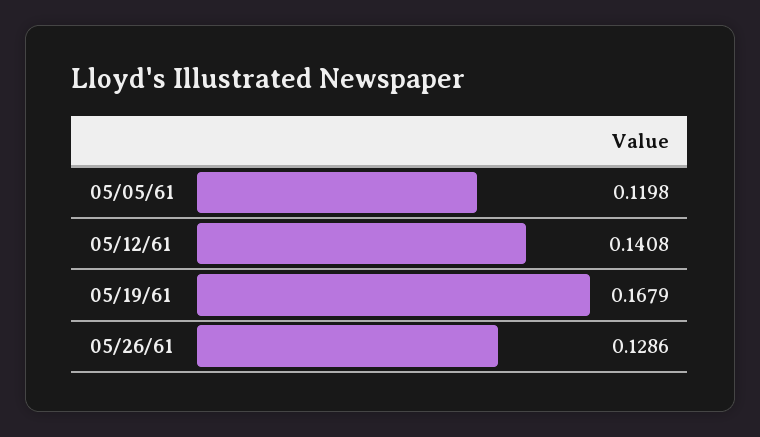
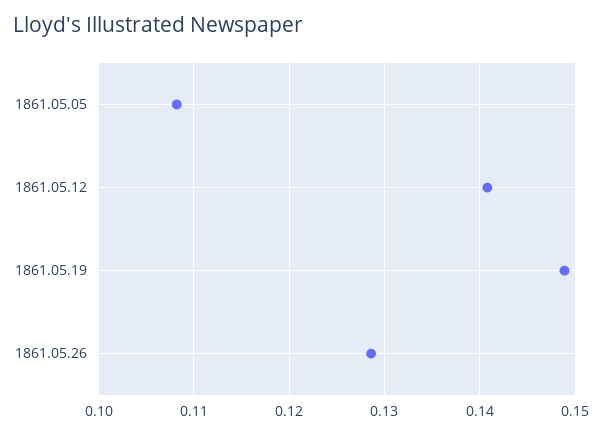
05/05/61: 0.1198 -> 0.108
05/19/61: 0.1679 -> 0.149

